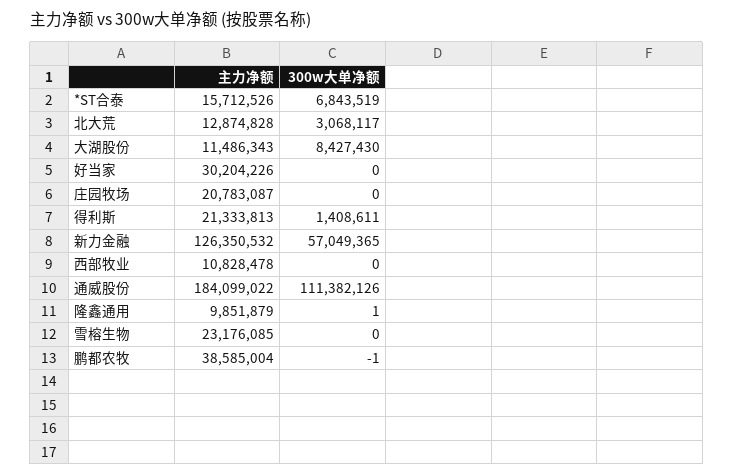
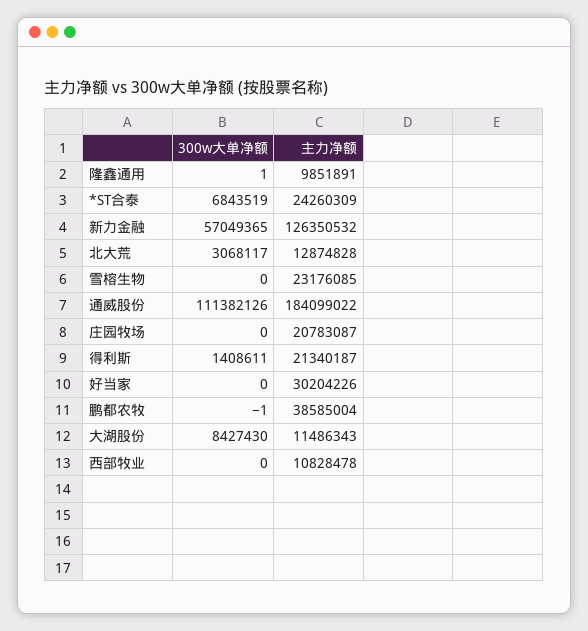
主力净额, *ST合泰: 15712526 -> 24260309
主力净额, 得利斯: 21333813 -> 21340187
主力净额, 隆鑫通用: 9851879 -> 9851891

